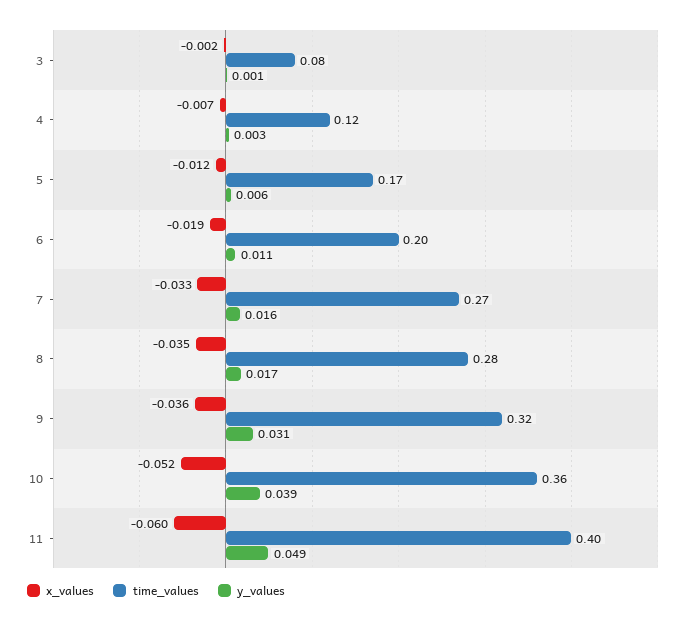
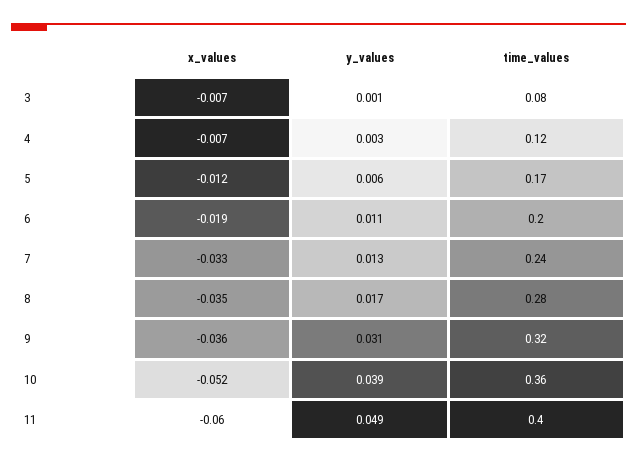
x_values, 3: -0.002 -> -0.007
time_values, 7: 0.27 -> 0.24
y_values, 7: 0.016 -> 0.013

